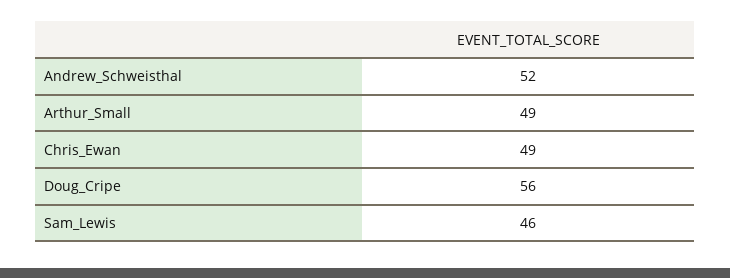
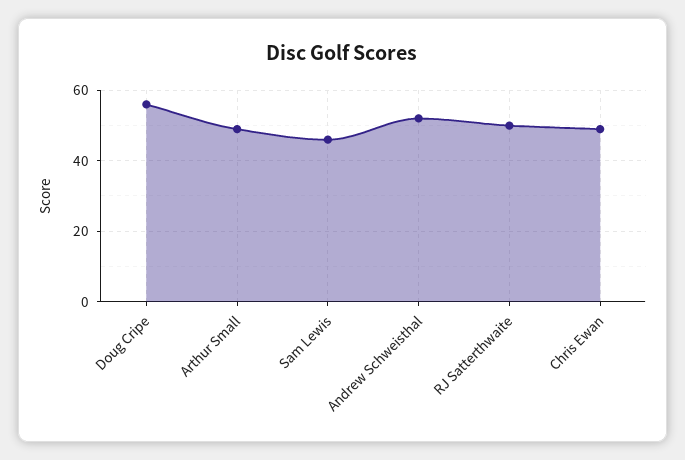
RJ Satterthwaite: none -> 50

